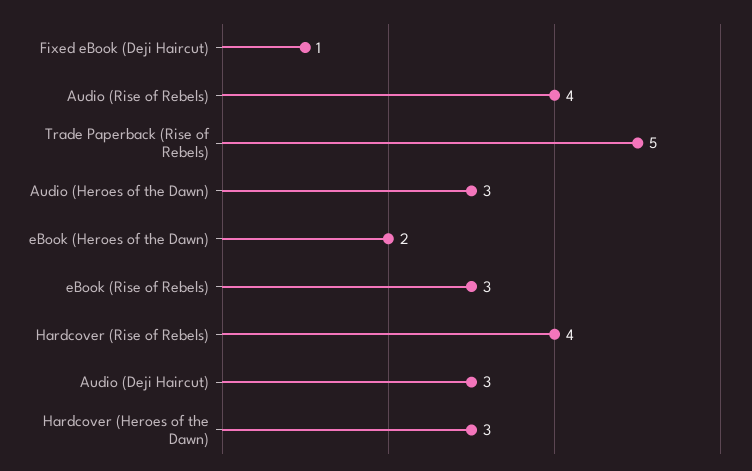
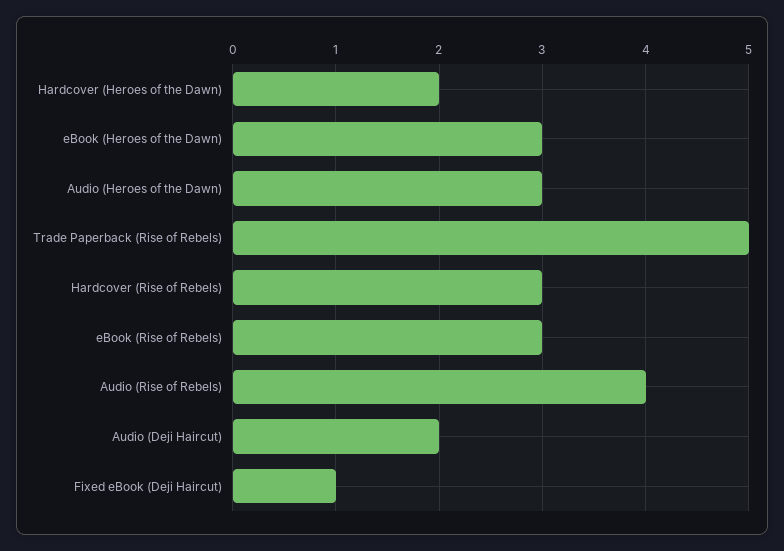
eBook (Heroes of the Dawn): 2 -> 3
Hardcover (Rise of Rebels): 4 -> 3
Audio (Deji Haircut): 3 -> 2
Hardcover (Heroes of the Dawn): 3 -> 2

